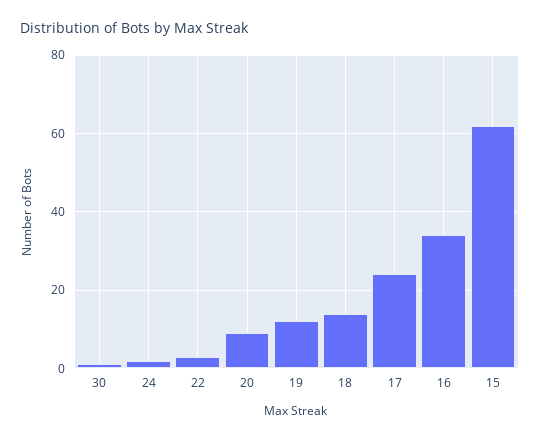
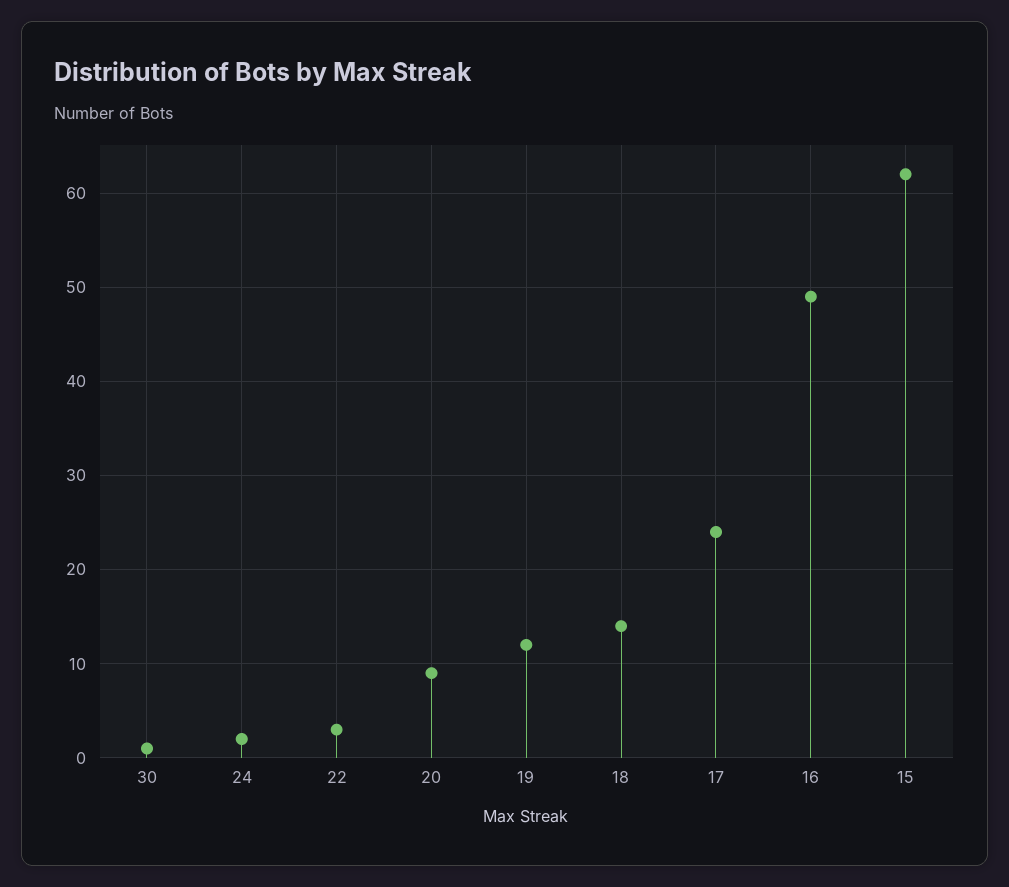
16: 35 -> 49

